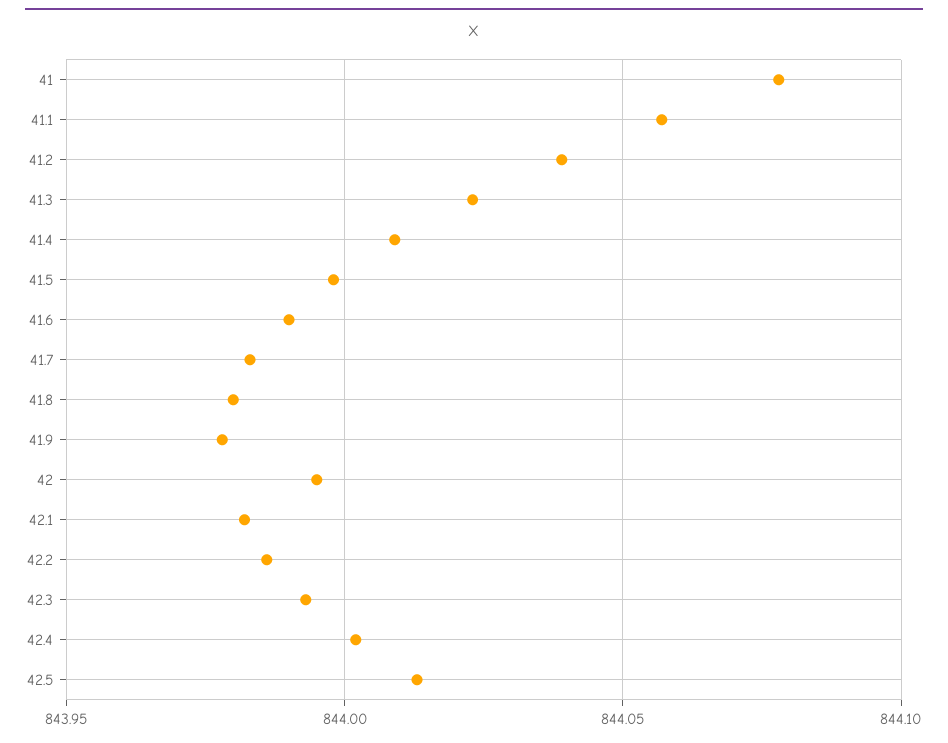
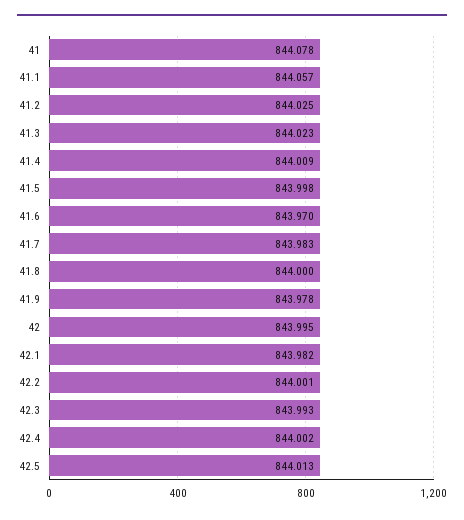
41.2: 844.04 -> 844.025
41.6: 843.99 -> 843.97
41.8: 843.98 -> 844
42.2: 843.985 -> 844.001

